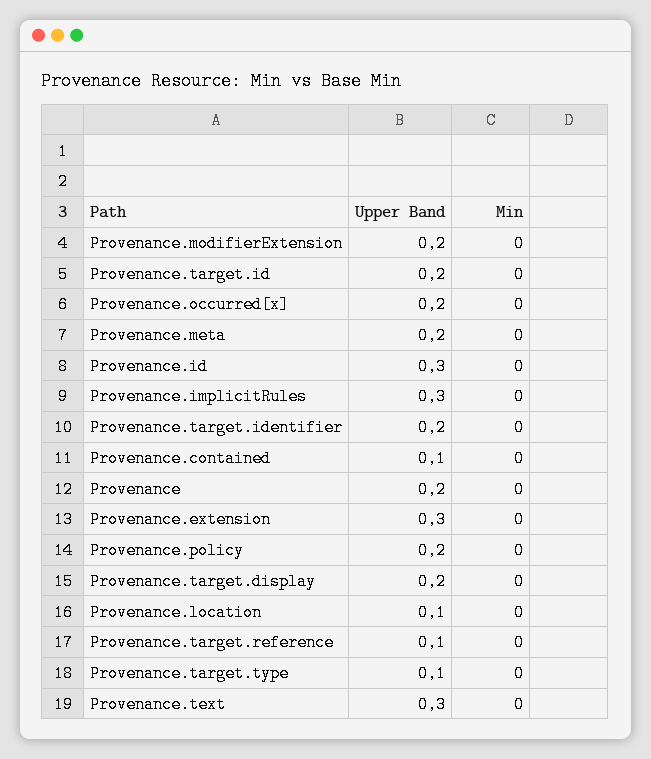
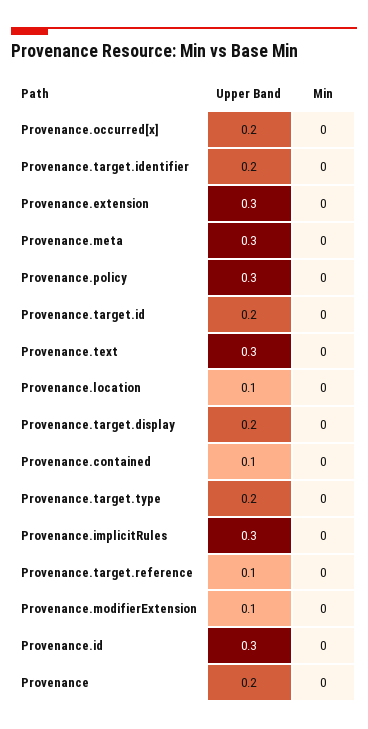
Upper Band, Provenance.modifierExtension: 0.2 -> 0.1
Upper Band, Provenance.meta: 0.2 -> 0.3
Upper Band, Provenance.policy: 0.2 -> 0.3
Upper Band, Provenance.target.type: 0.1 -> 0.2

